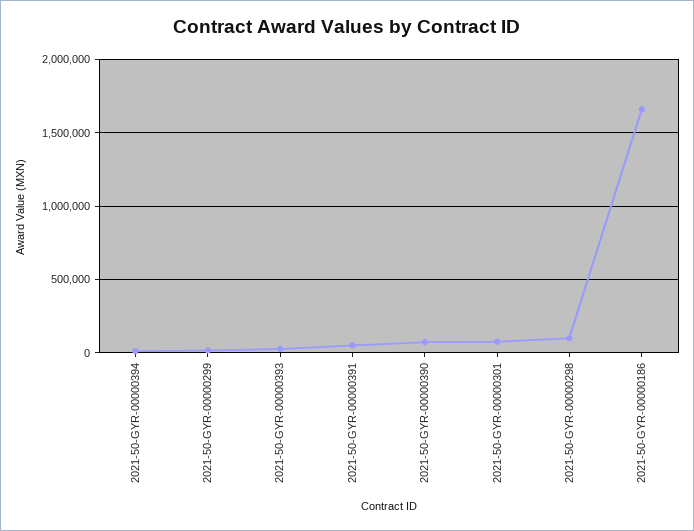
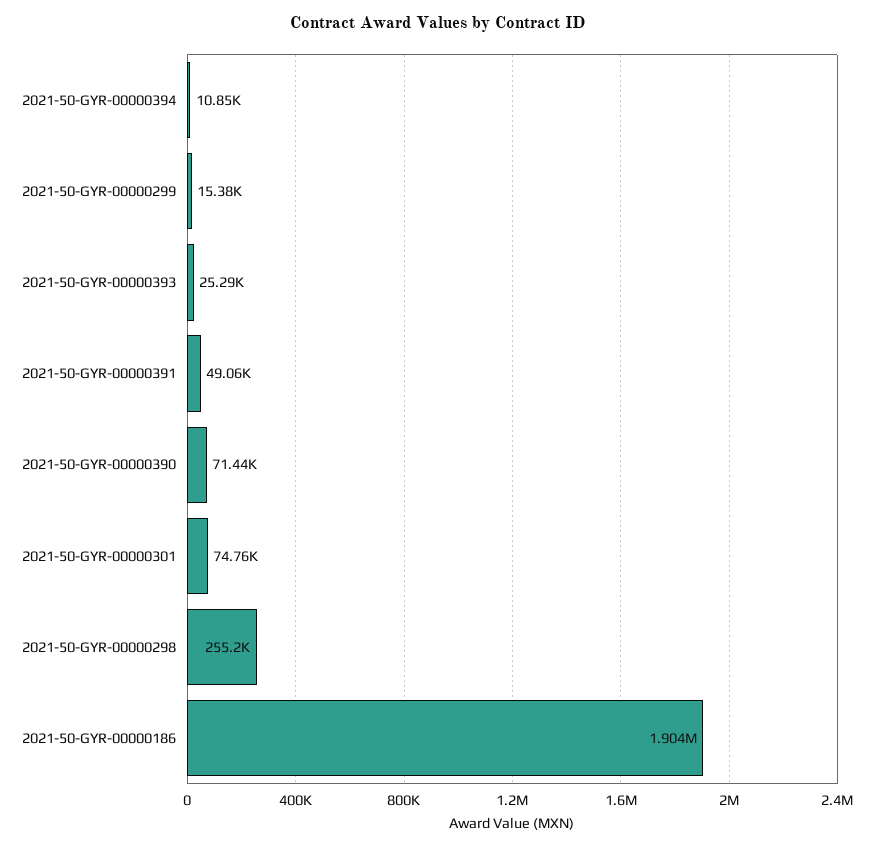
2021-50-GYR-00000298: 100000 -> 255200
2021-50-GYR-00000186: 1650000 -> 1904000

